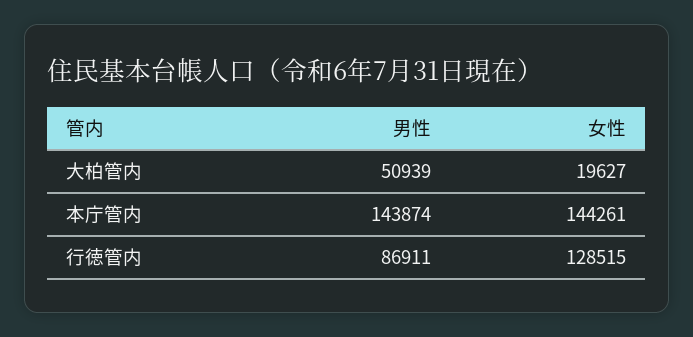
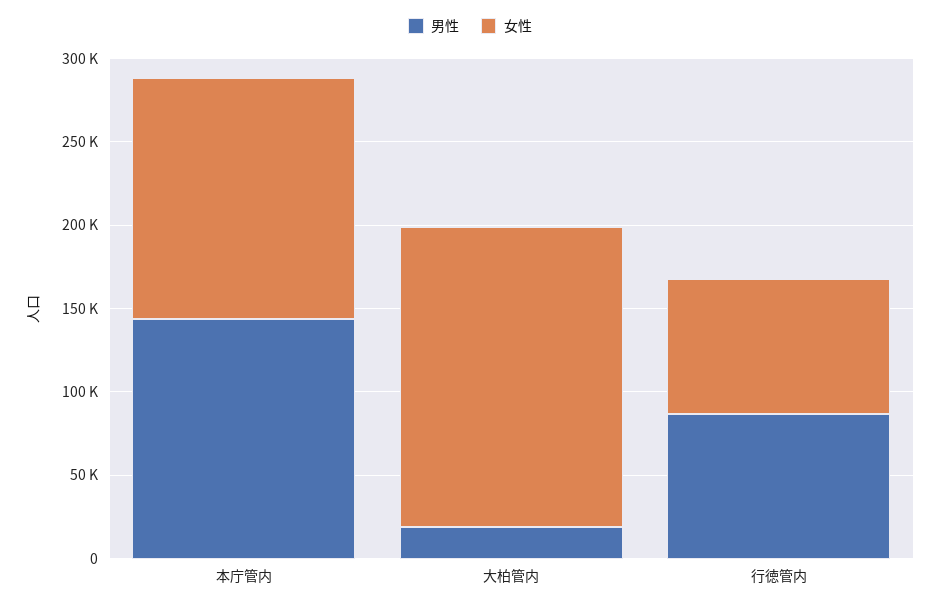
男性, 大柏管内: 50939 -> 20000
女性, 大柏管内: 19627 -> 180000
女性, 行徳管内: 128515 -> 80000

